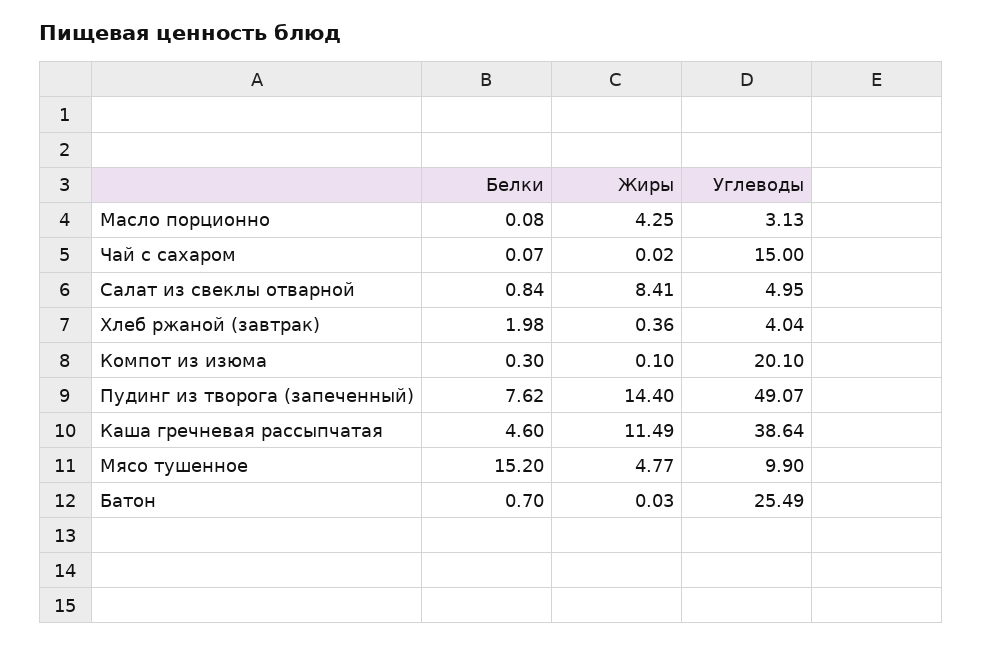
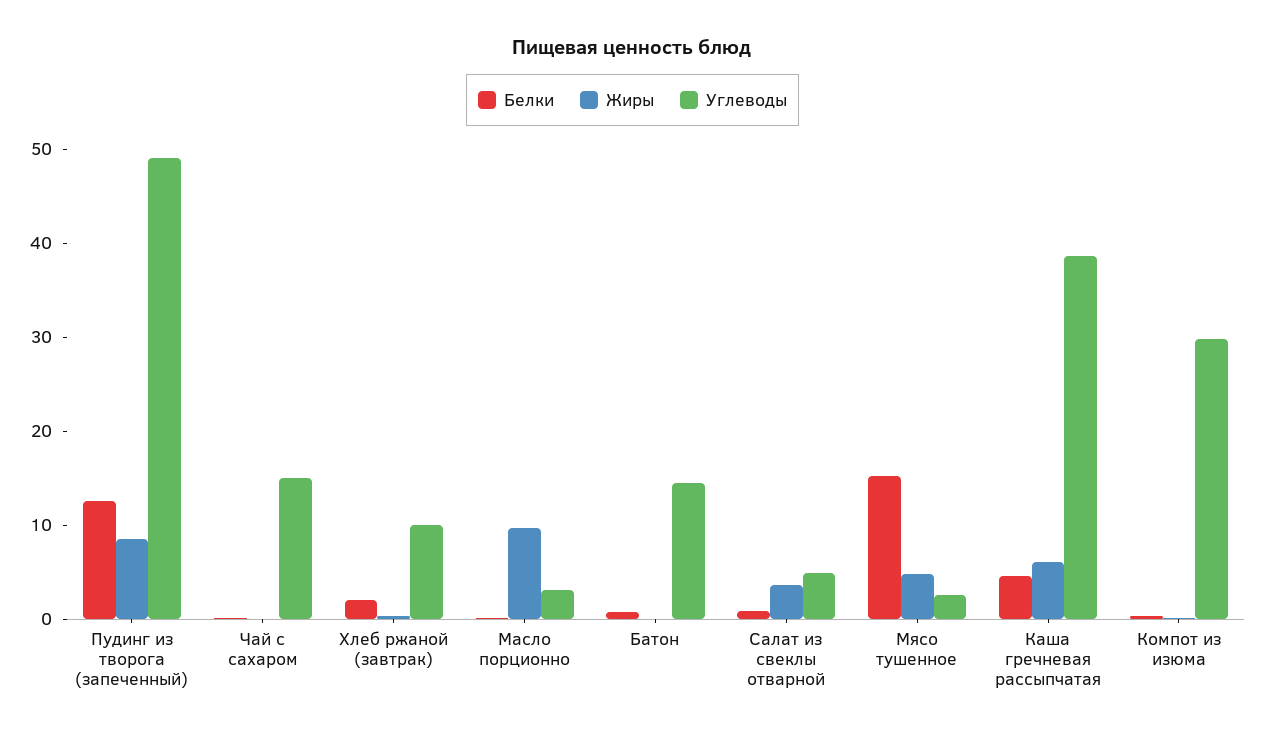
Жиры, Масло порционно: 4.25 -> 10
Жиры, Салат из свеклы отварной: 8.41 -> 4
Углеводы, Хлеб ржаной (завтрак): 4.04 -> 10
Углеводы, Компот из изюма: 20.1 -> 30
Белки, Пудинг из творога (запеченный): 7.62 -> 12
Жиры, Пудинг из творога (запеченный): 14.4 -> 8
Жиры, Каша гречневая рассыпчатая: 11.49 -> 6
Углеводы, Мясо тушенное: 9.9 -> 2
Углеводы, Батон: 25.49 -> 14

